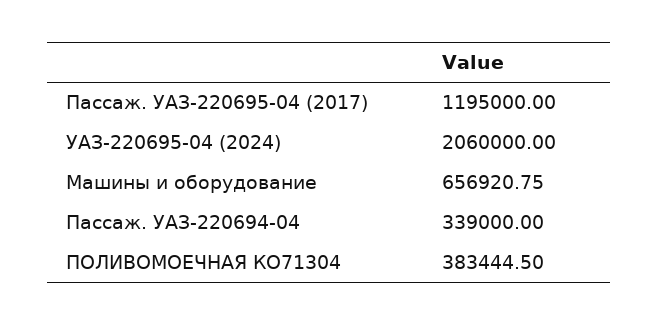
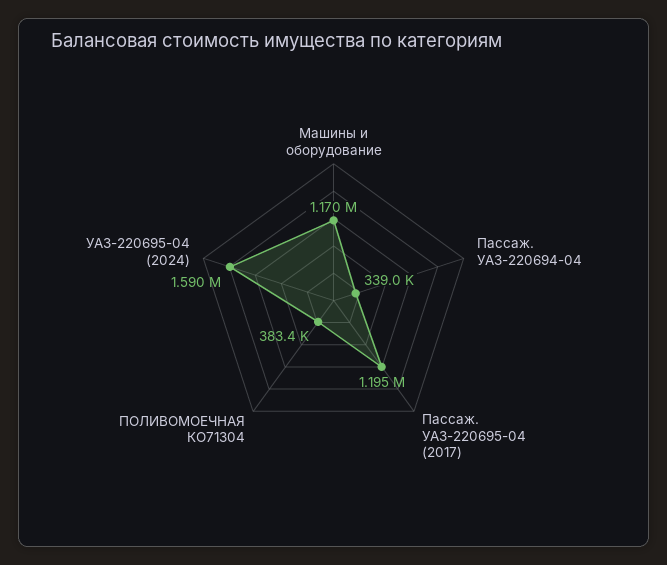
УАЗ-220695-04 (2024): 2060000 -> 1590000
Машины и оборудование: 656920.75 -> 1170000

